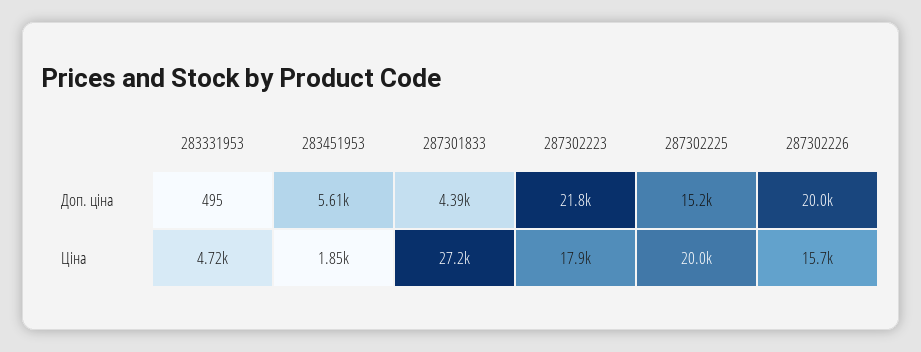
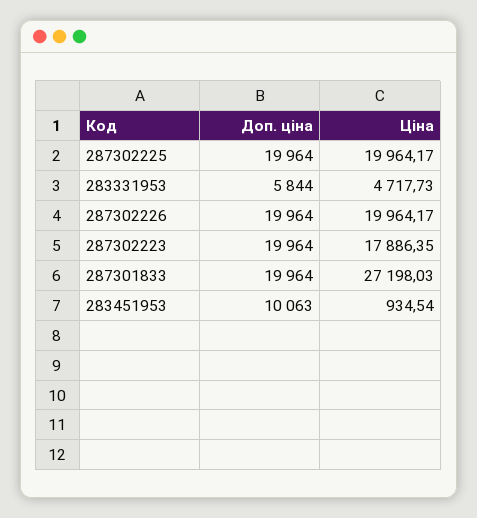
283331953, Доп. ціна: 495 -> 5844
283451953, Доп. ціна: 5610 -> 10063
287301833, Доп. ціна: 4390 -> 19964
287302223, Доп. ціна: 21800 -> 19964
287302225, Доп. ціна: 15200 -> 19964
283451953, Ціна: 1850 -> 934.54
287302226, Ціна: 15700 -> 19964.17

